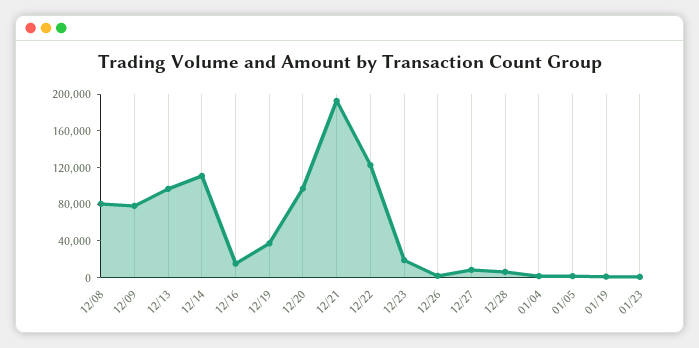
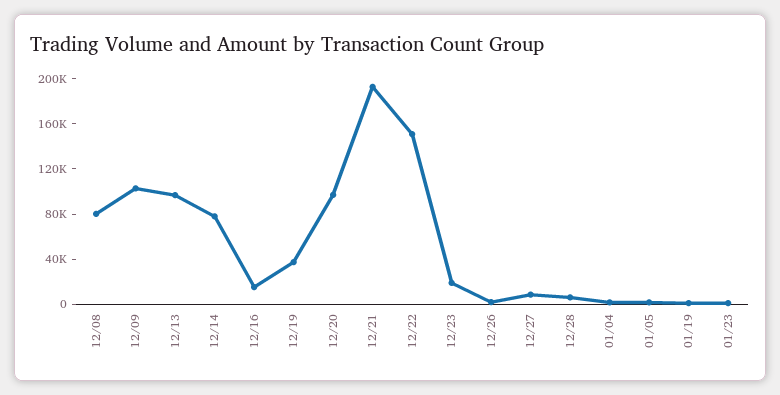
12/09: 80000 -> 100000
12/14: 110000 -> 80000
12/22: 120000 -> 150000

